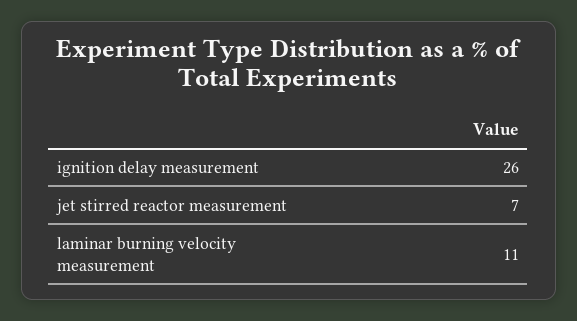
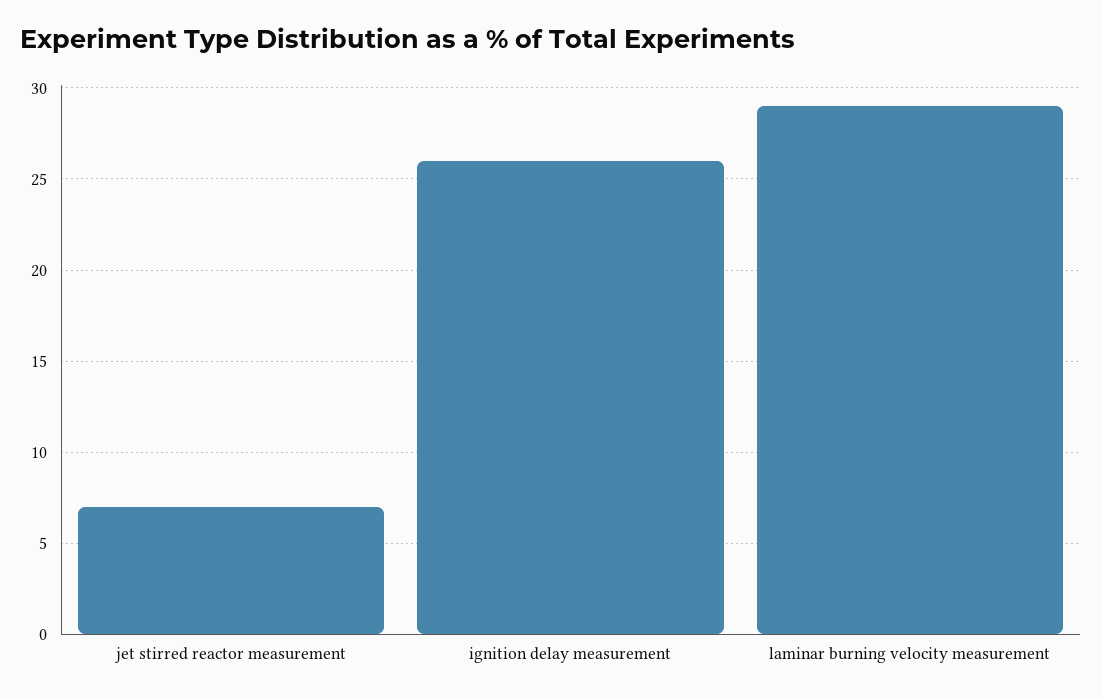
laminar burning velocity measurement: 11 -> 29

